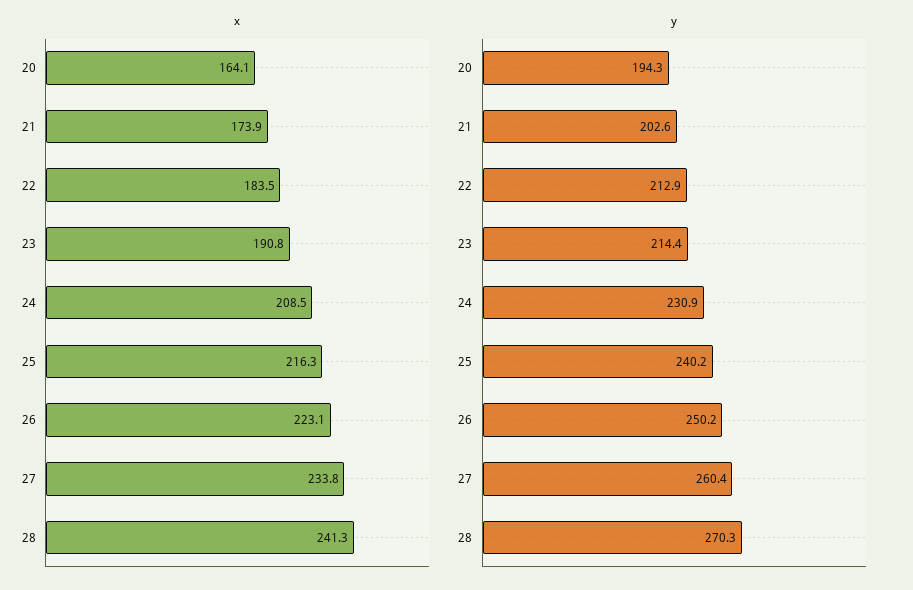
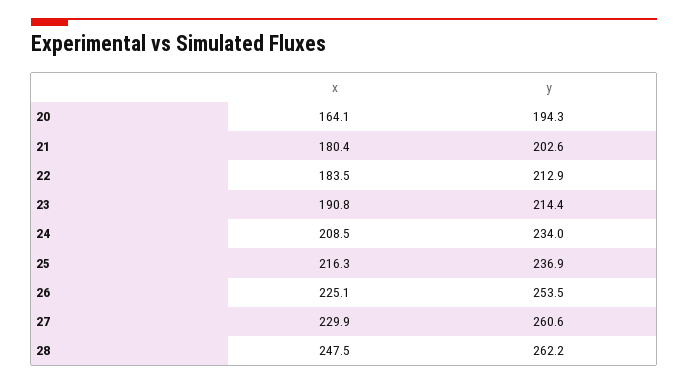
x, 21: 173.9 -> 180.4
x, 26: 223.1 -> 225.1
x, 27: 233.8 -> 229.9
x, 28: 241.3 -> 247.5
y, 24: 230.9 -> 234
y, 25: 240.2 -> 236.9
y, 26: 250.2 -> 253.5
y, 27: 260.4 -> 260.6
y, 28: 270.3 -> 262.2

